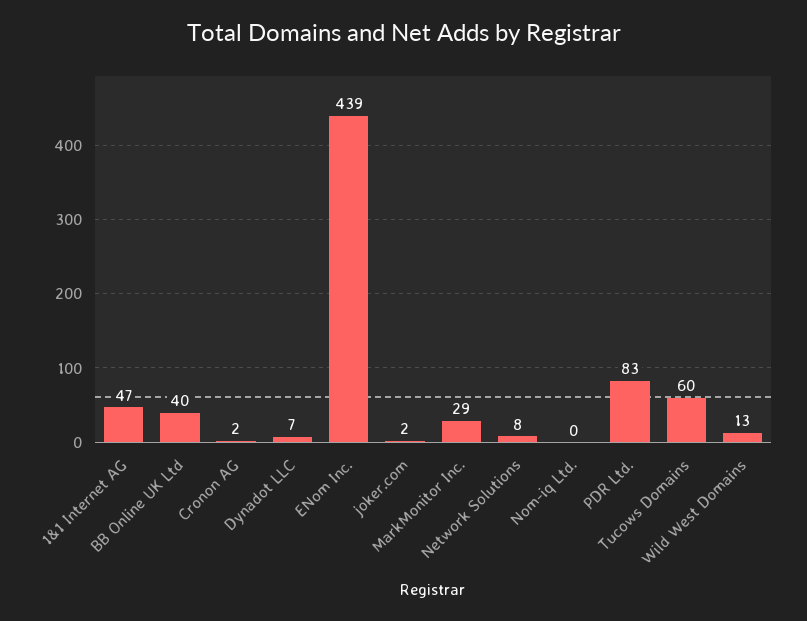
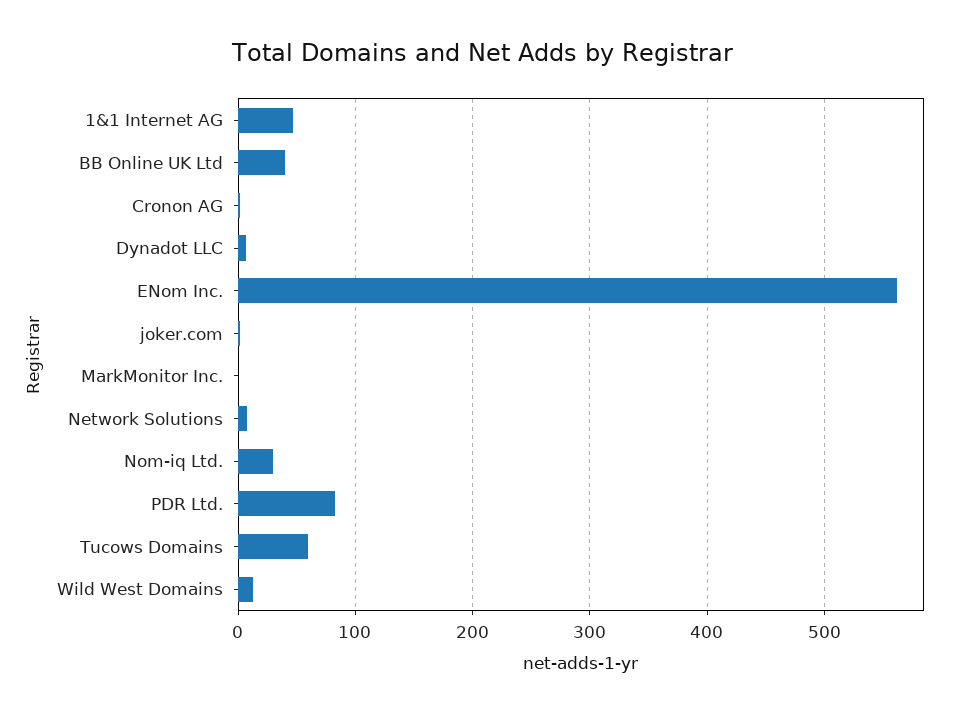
ENom Inc.: 439 -> 560
MarkMonitor Inc.: 29 -> 0
Nom-iq Ltd.: 0 -> 30

